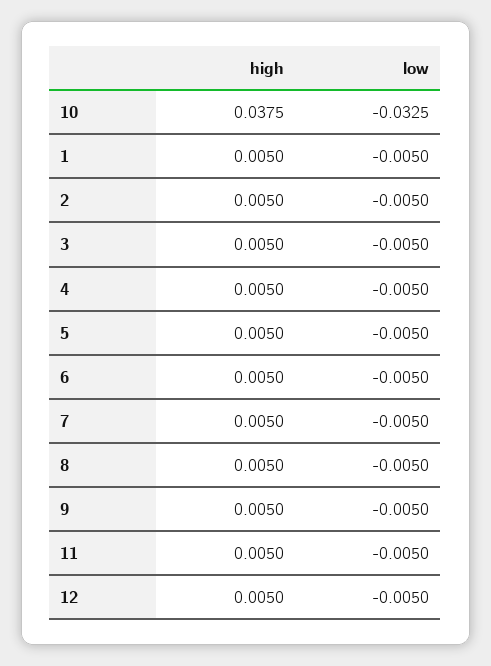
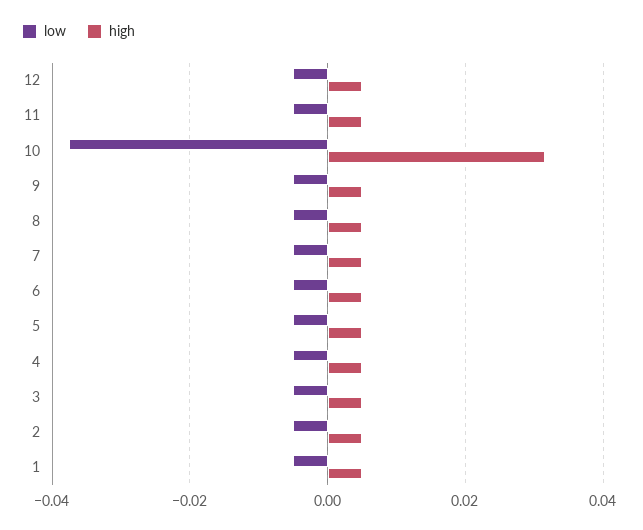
high, 10: 0.0375 -> 0.032
low, 10: -0.0325 -> -0.038

